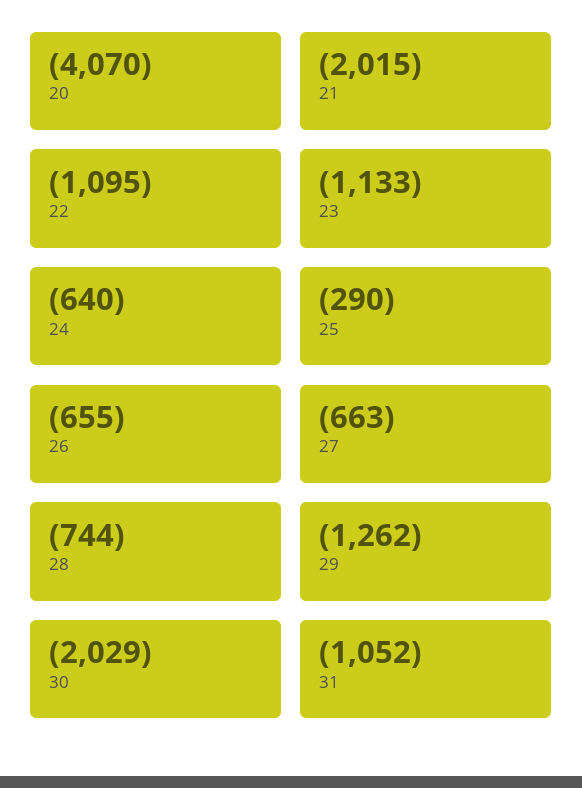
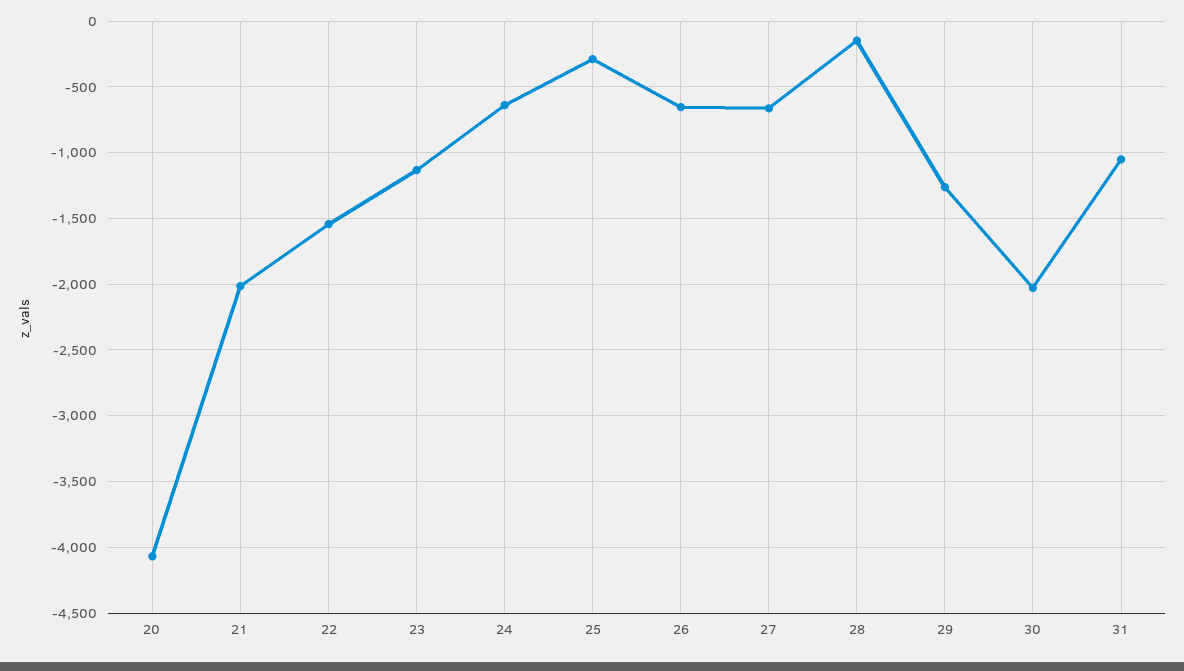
22: -1095 -> -1550
28: -744 -> -150

